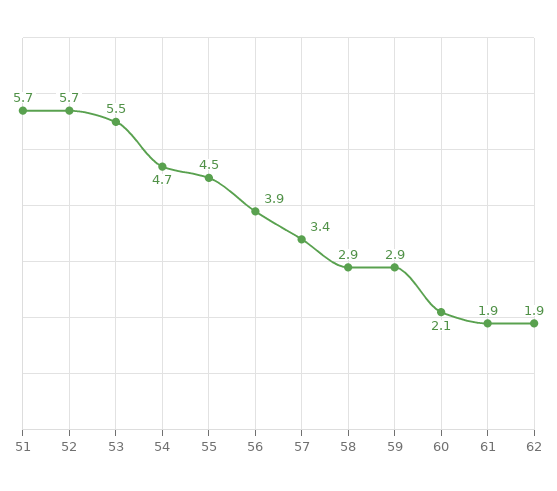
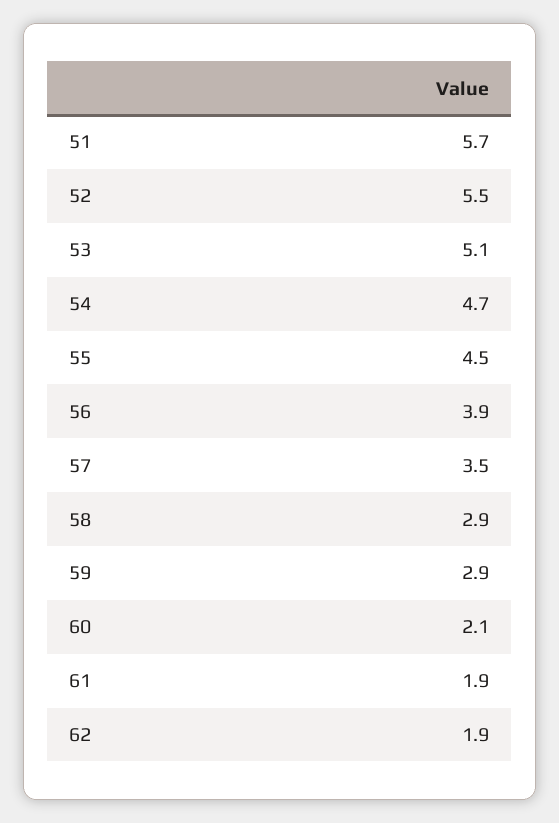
52: 5.7 -> 5.5
53: 5.5 -> 5.1
57: 3.4 -> 3.5

